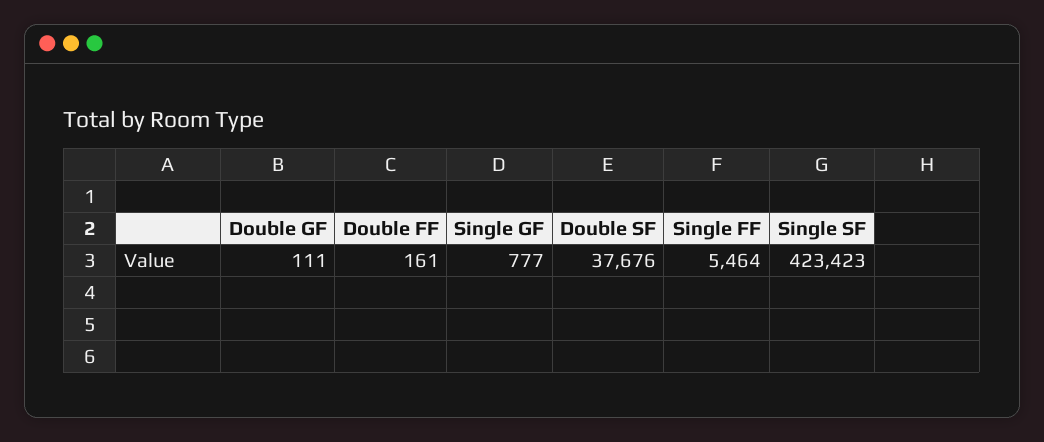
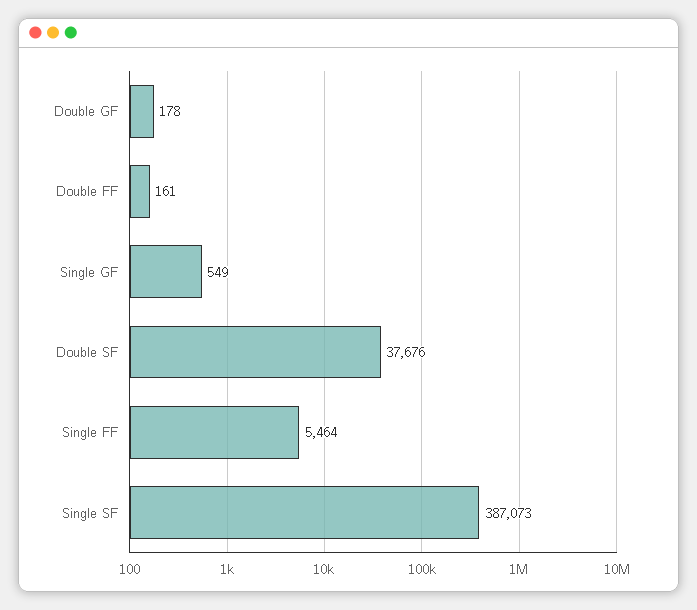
Double GF: 111 -> 178
Single GF: 777 -> 549
Single SF: 423423 -> 387073

